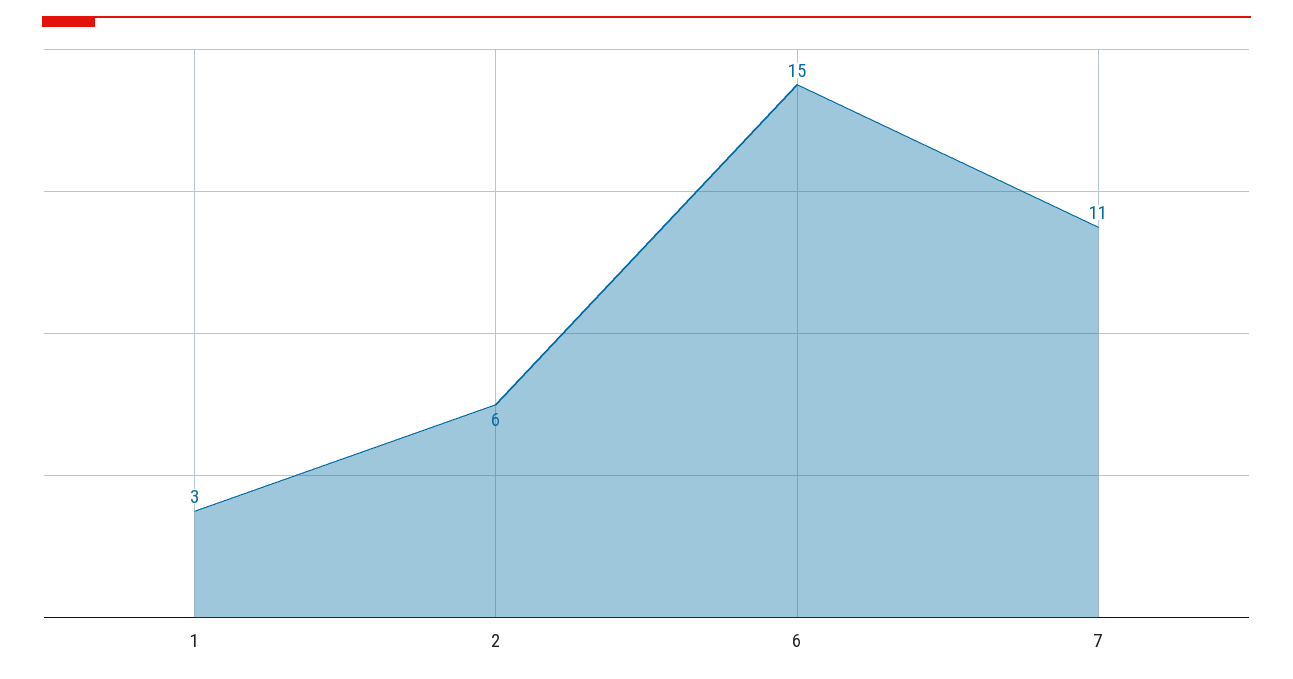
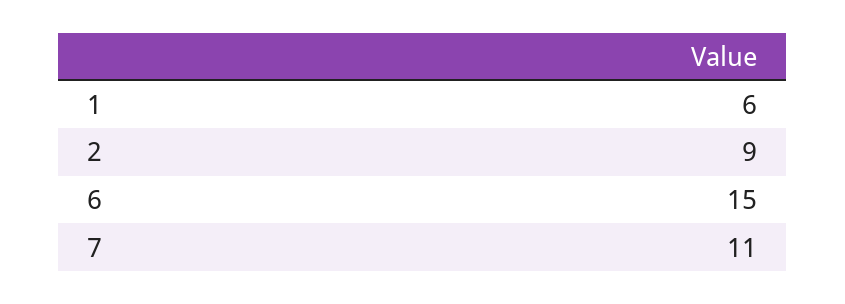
1: 3 -> 6
2: 6 -> 9

